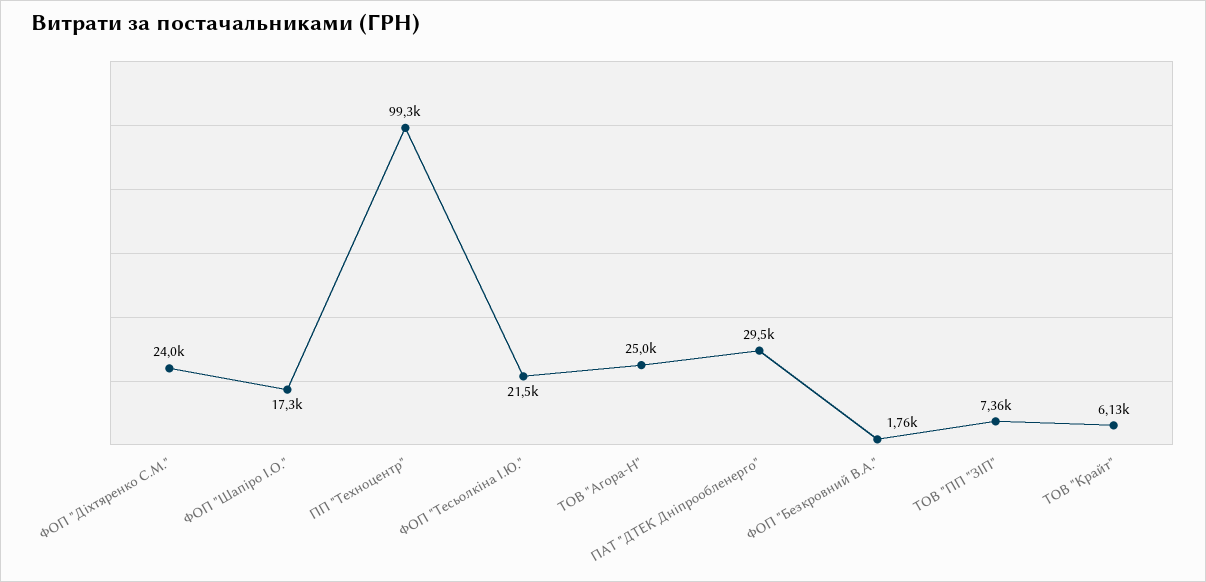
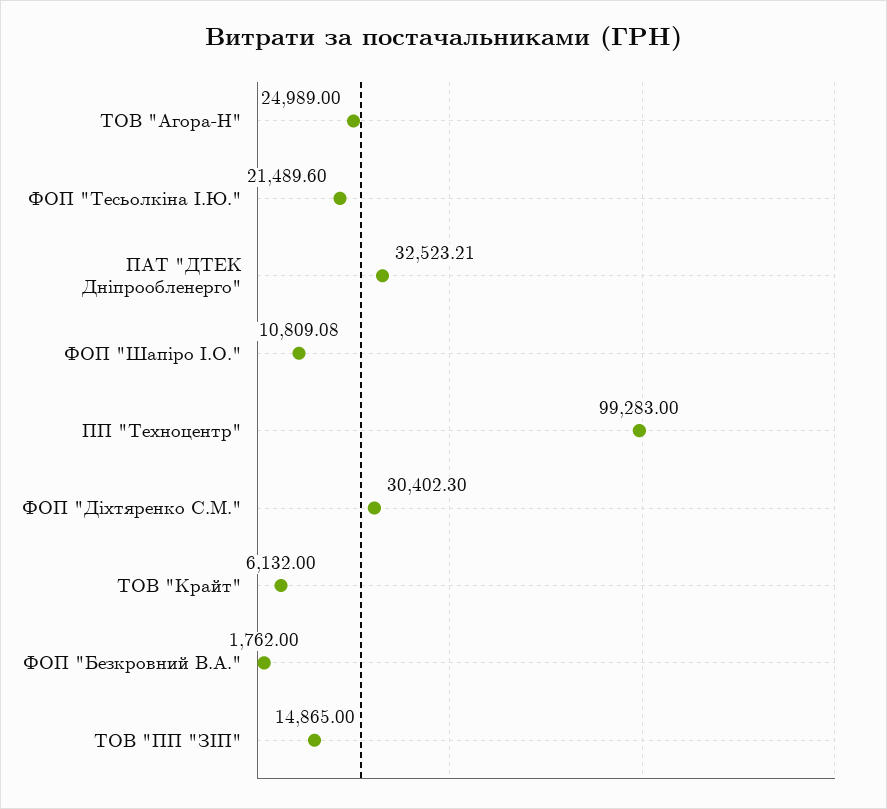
ФОП "Діхтяренко С.М.": 24000 -> 30402.3
ФОП "Шапіро І.О.": 17300 -> 10809.08
ПАТ "ДТЕК Дніпрообленерго": 29500 -> 32523.21
ТОВ "ПП "ЗІП": 7360 -> 14865

